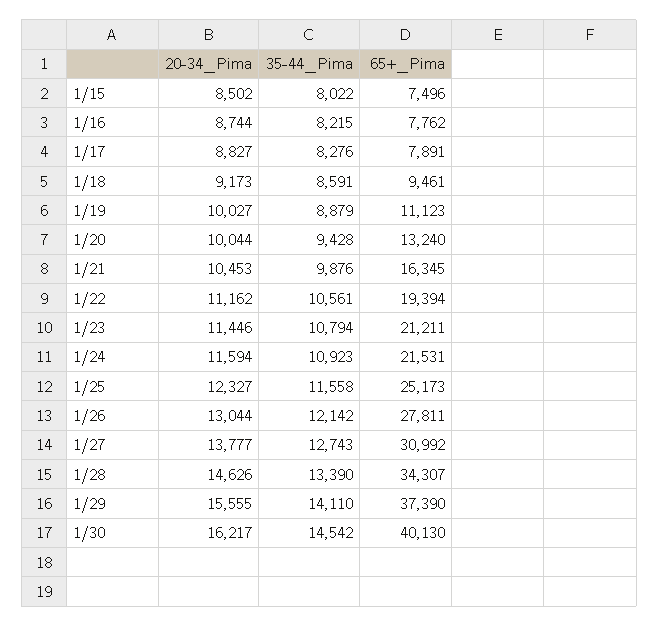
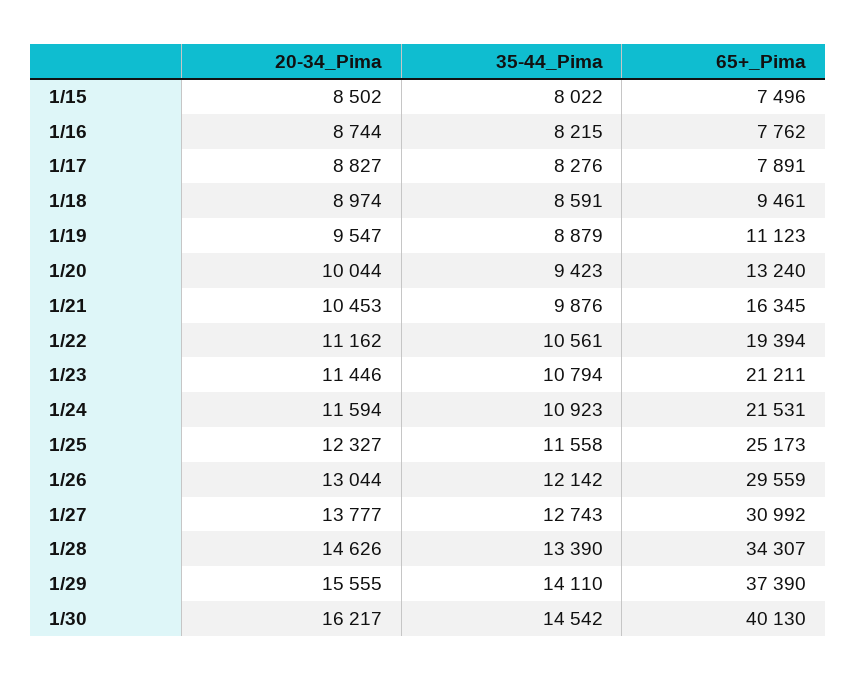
20-34_Pima, 1/18: 9173 -> 8974
20-34_Pima, 1/19: 10027 -> 9547
35-44_Pima, 1/20: 9428 -> 9423
65+_Pima, 1/26: 27811 -> 29559

